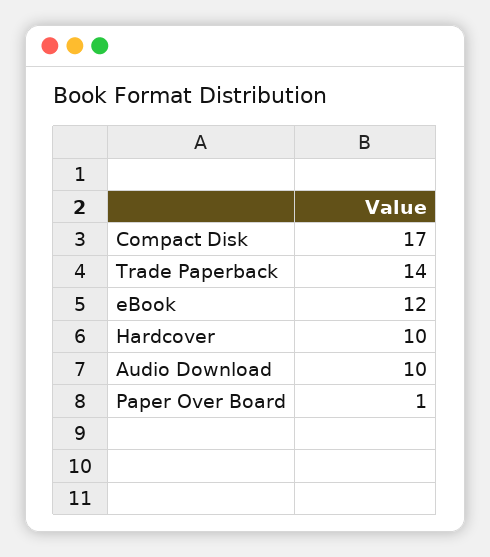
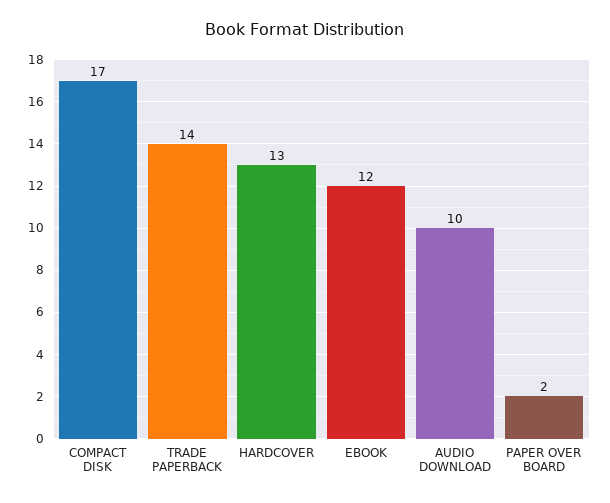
Hardcover: 10 -> 13
Paper Over Board: 1 -> 2

